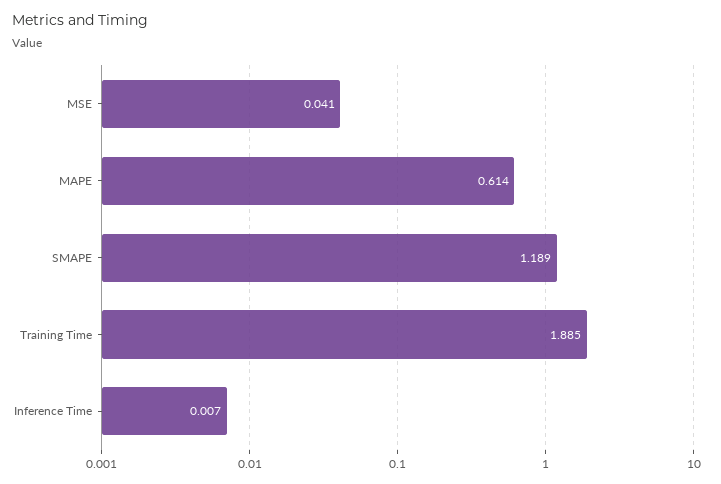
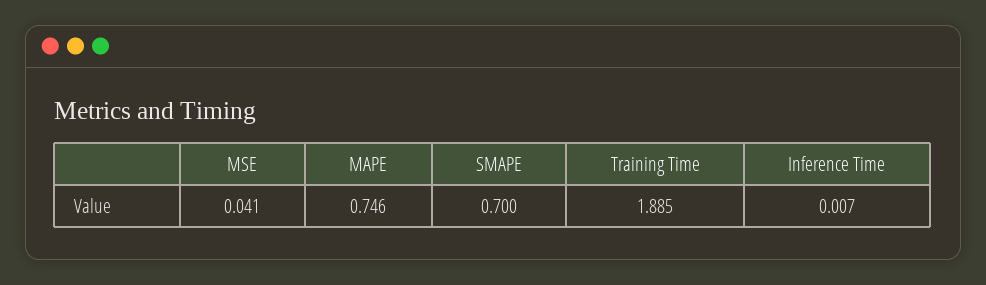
MAPE: 0.614 -> 0.746
SMAPE: 1.189 -> 0.7

